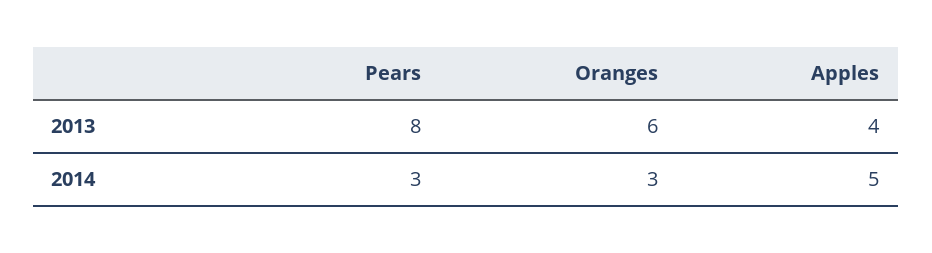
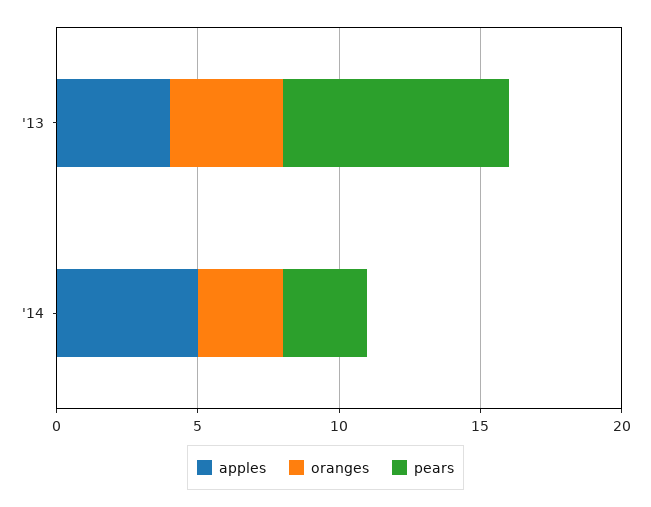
Oranges, 2013: 6 -> 4

